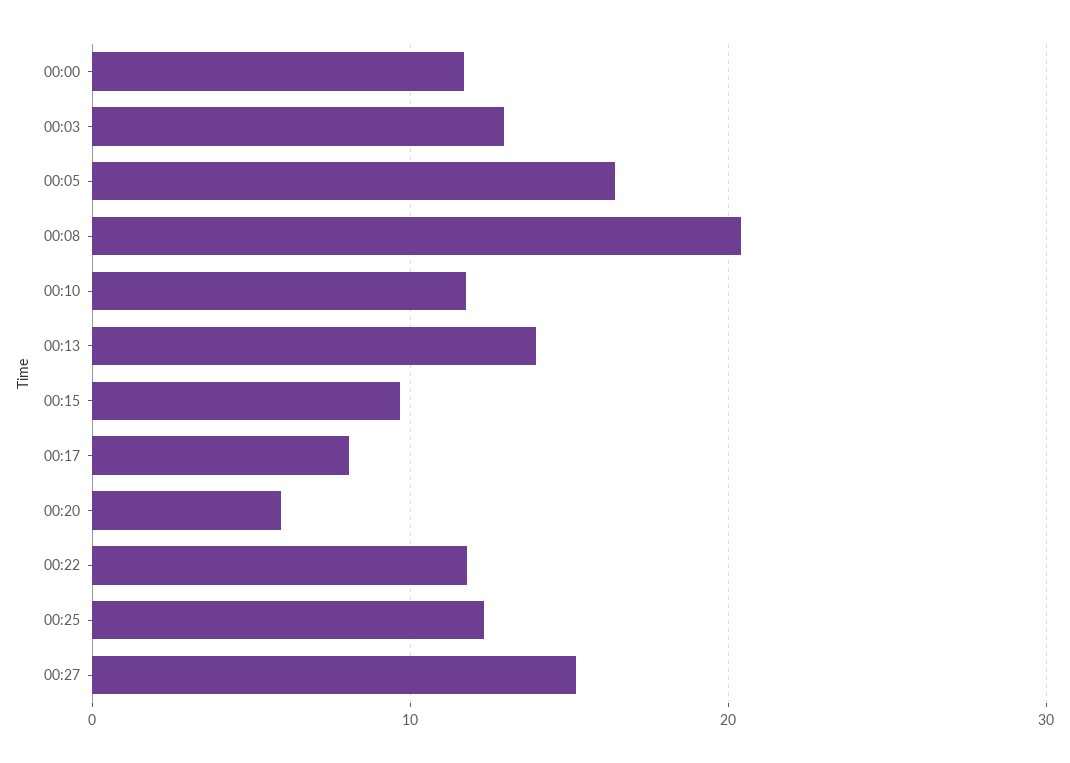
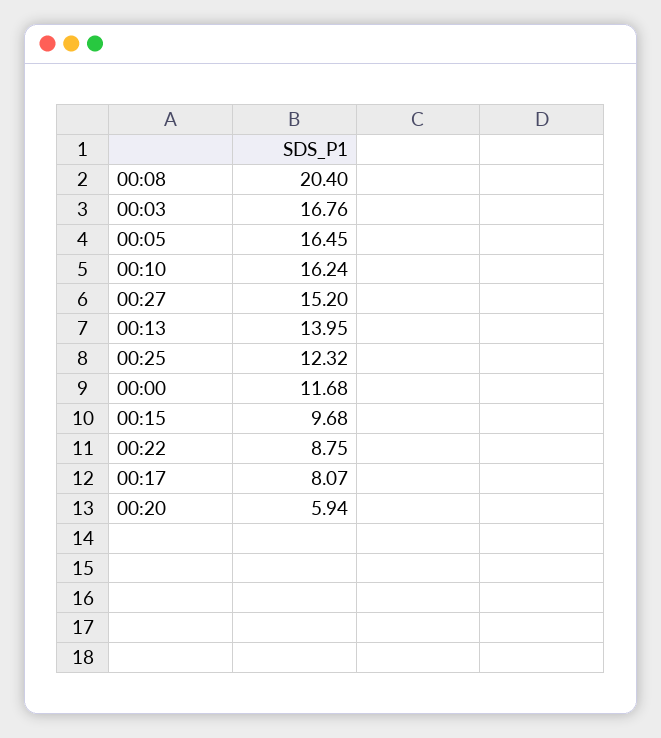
00:03: 13 -> 16.76
00:10: 12 -> 16.24
00:22: 12 -> 8.75

